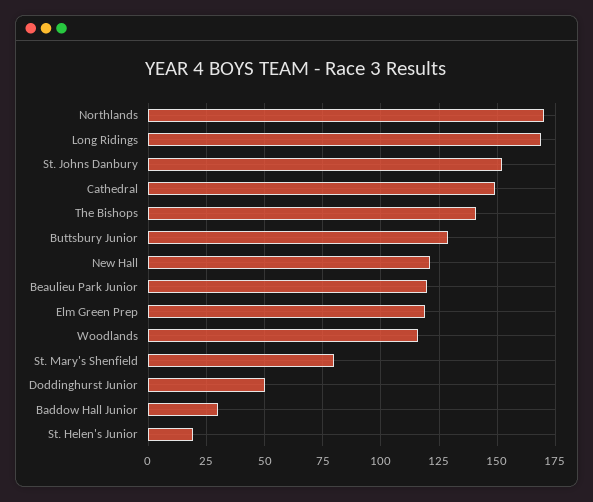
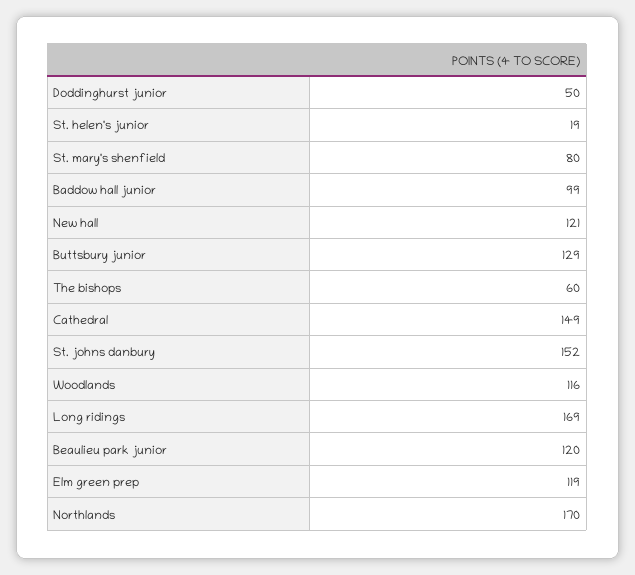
The Bishops: 140 -> 60
Baddow Hall Junior: 30 -> 99

